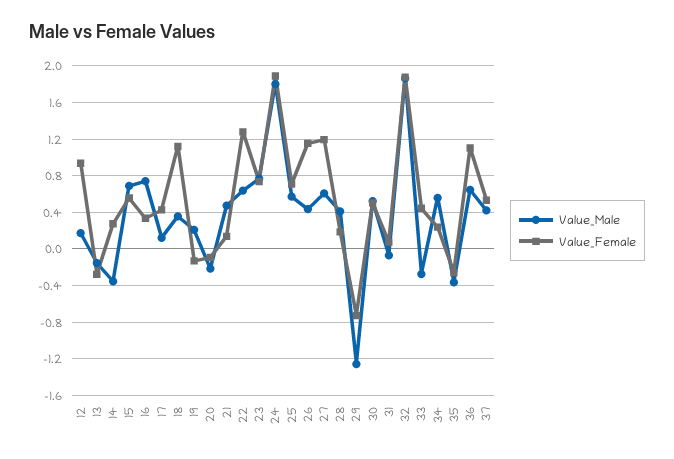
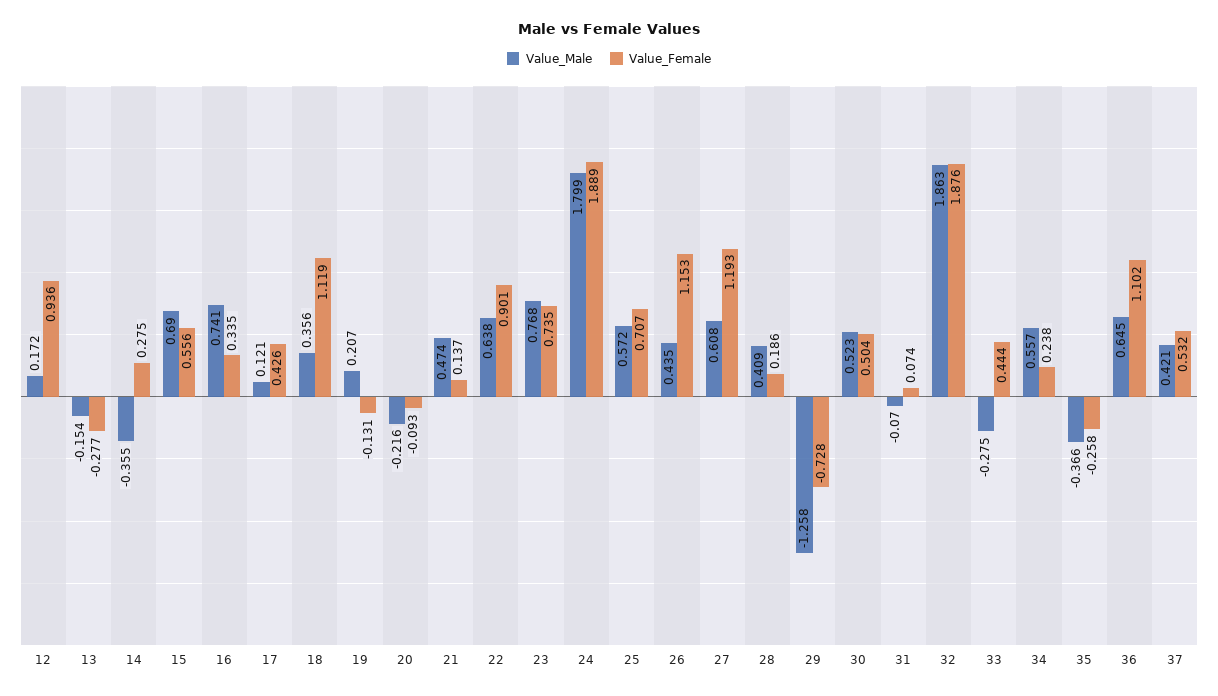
Value_Female, 22: 1.3 -> 0.901

